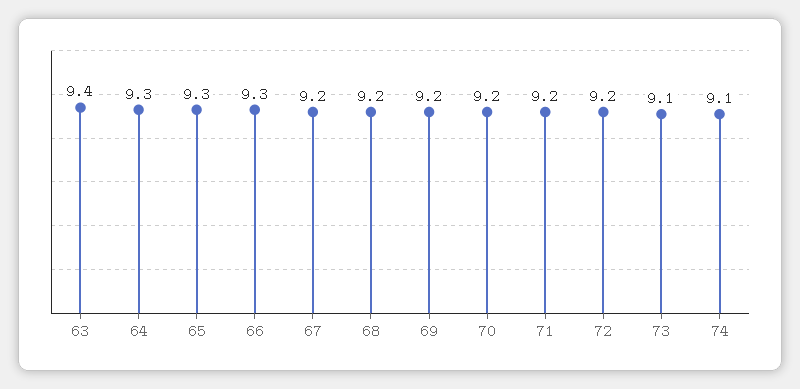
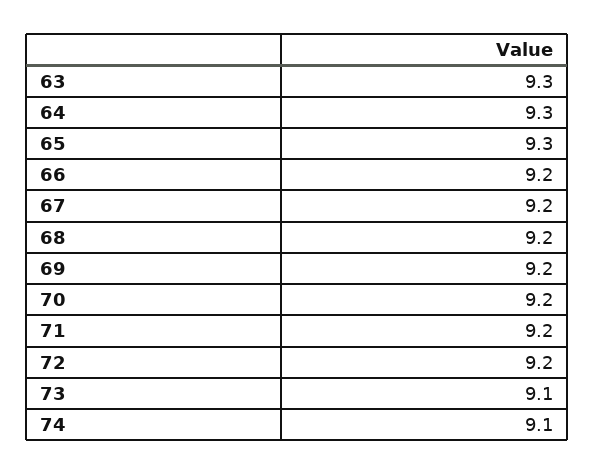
63: 9.4 -> 9.3
66: 9.3 -> 9.2

